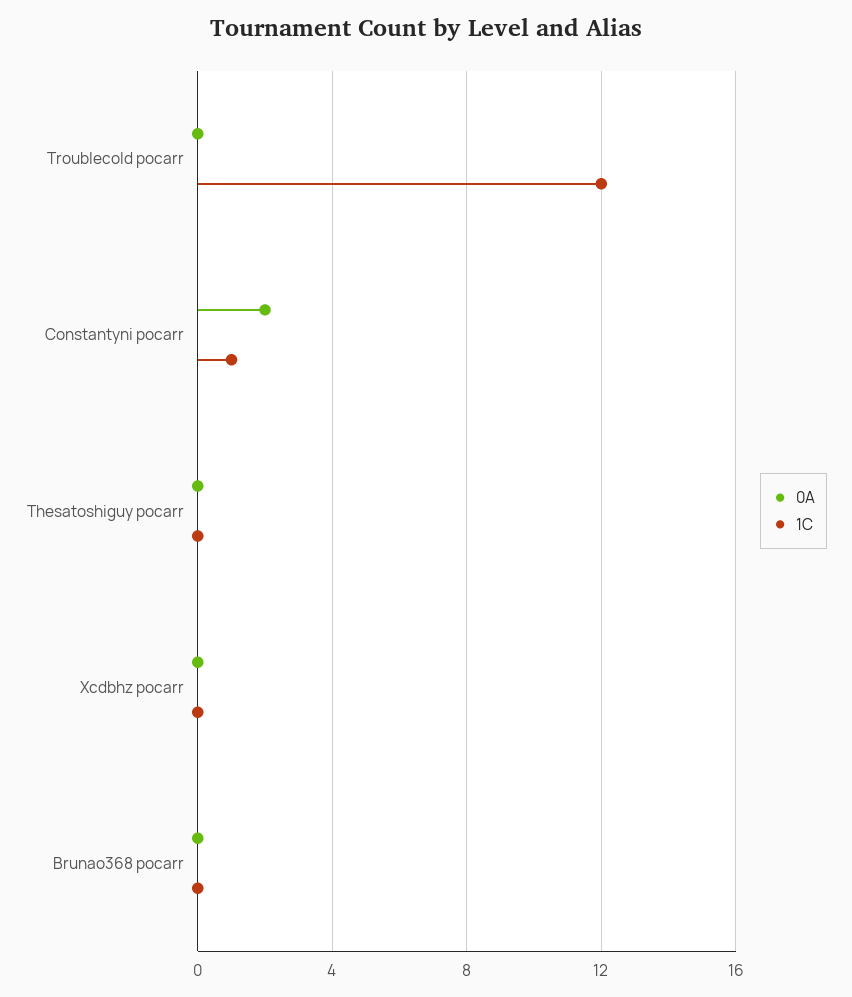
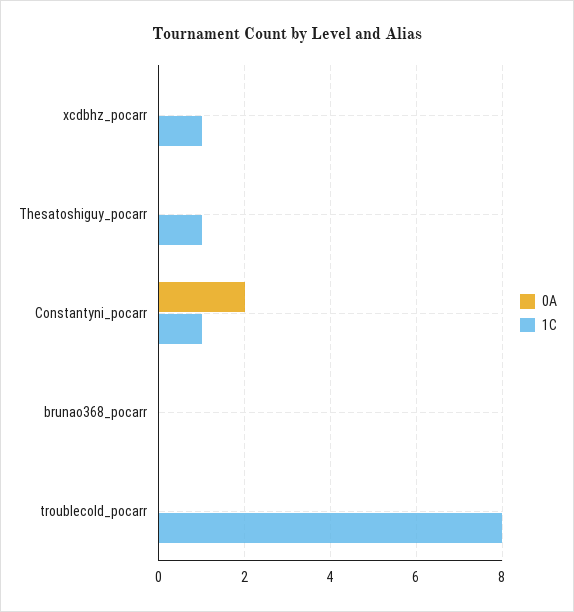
1C, Troublecold pocarr: 12 -> 8
1C, Thesatoshiguy pocarr: 0 -> 1
1C, Xcdbhz pocarr: 0 -> 1

